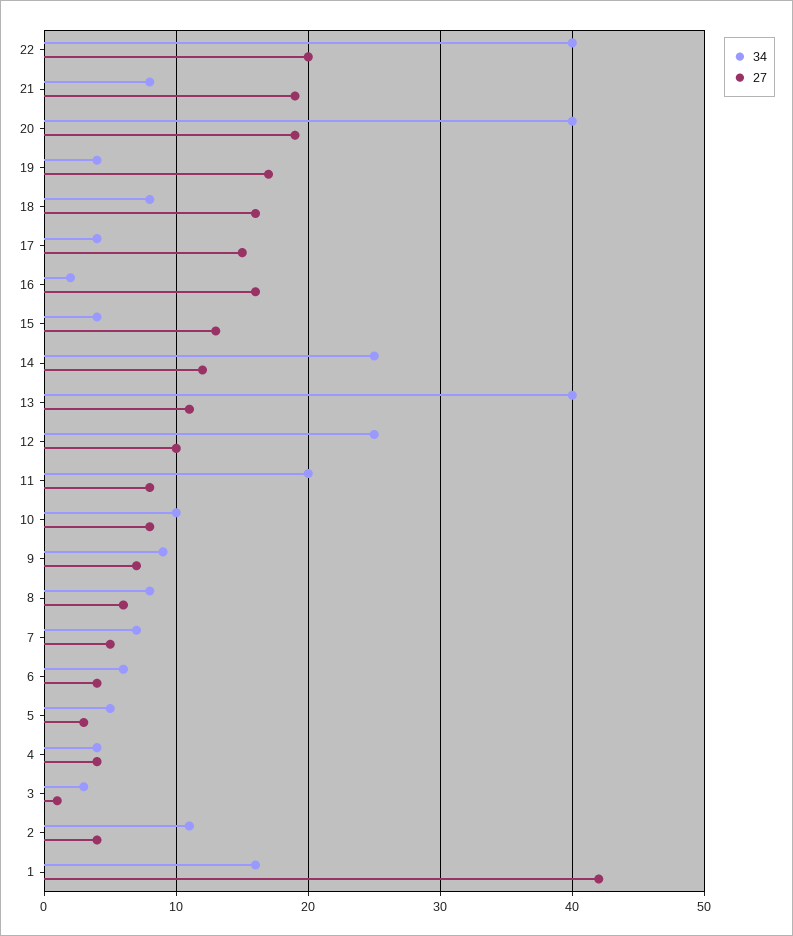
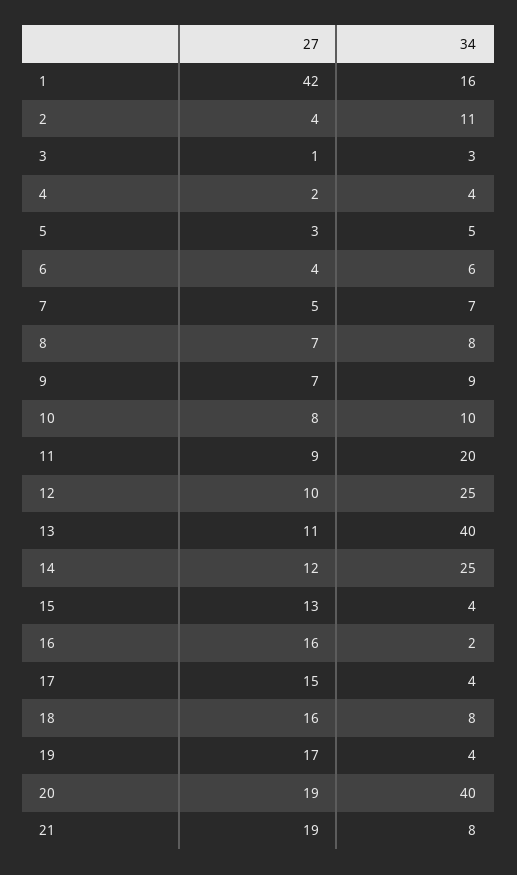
34, 22: 40 -> none
27, 22: 20 -> none
27, 11: 8 -> 9
27, 8: 6 -> 7
27, 4: 4 -> 2

